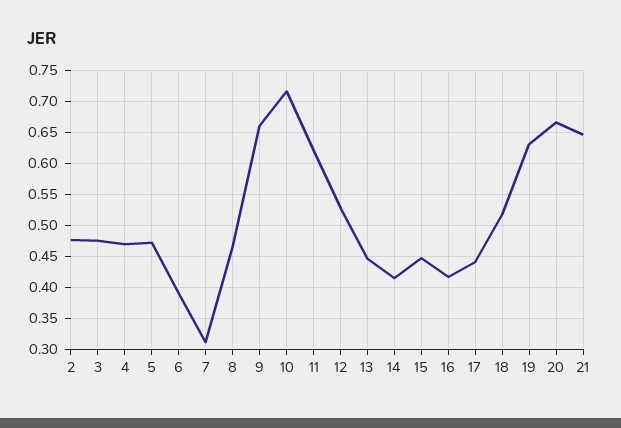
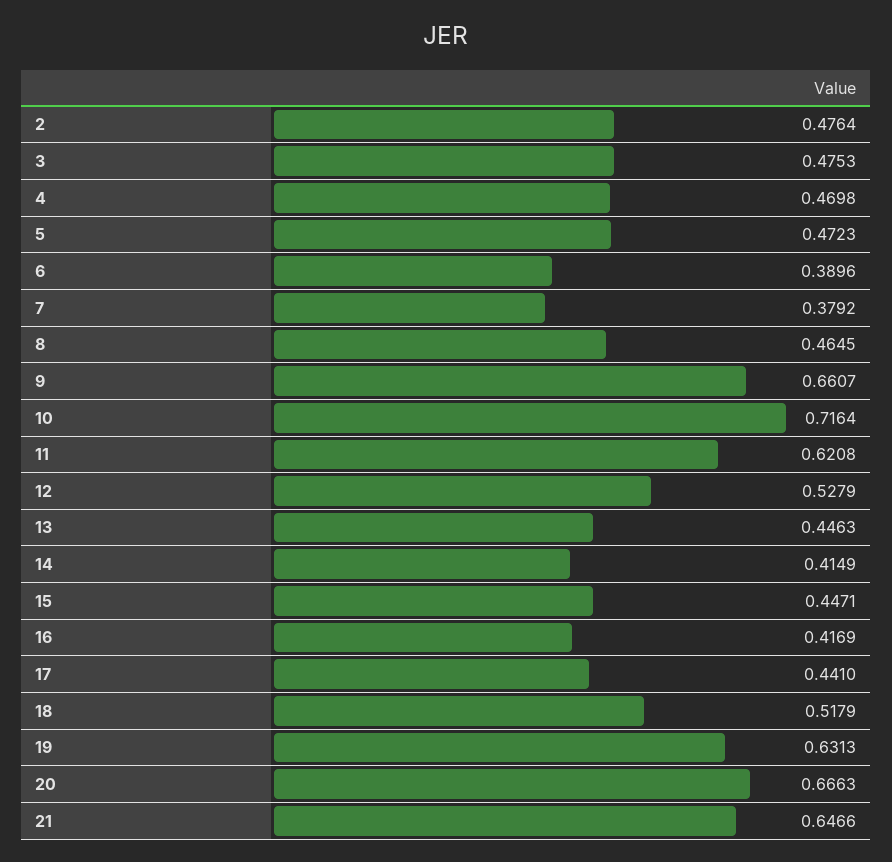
7: 0.31 -> 0.3792

